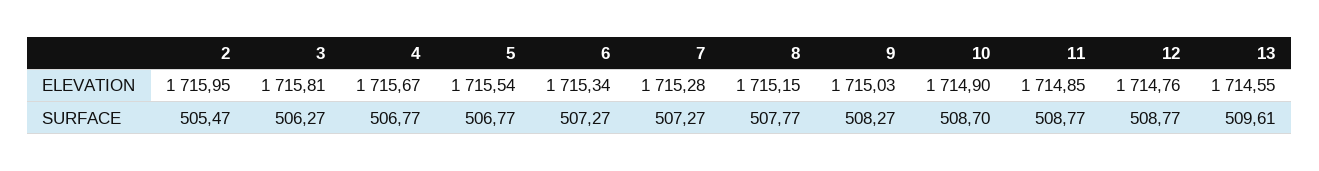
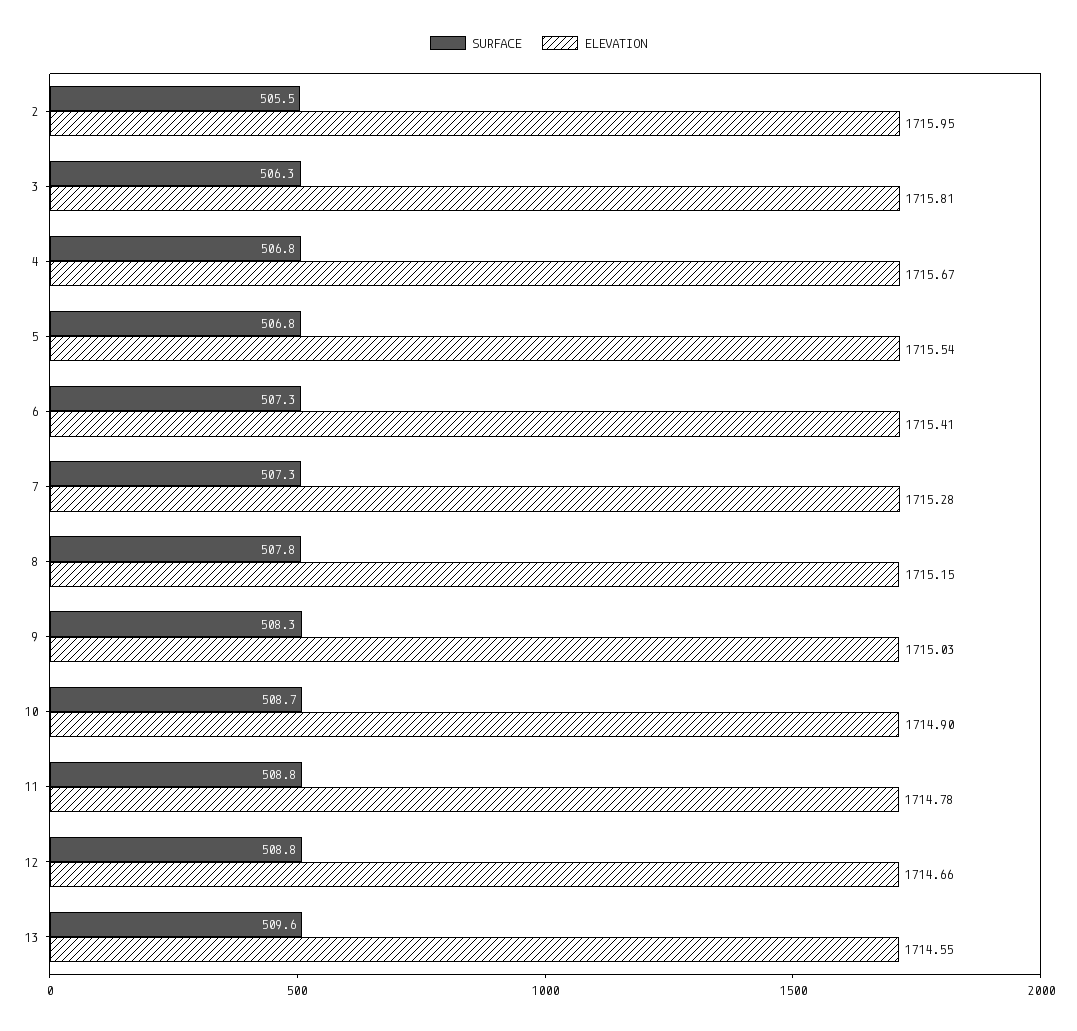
ELEVATION, 6: 1715.34 -> 1715.41
ELEVATION, 11: 1714.85 -> 1714.78
ELEVATION, 12: 1714.76 -> 1714.66

